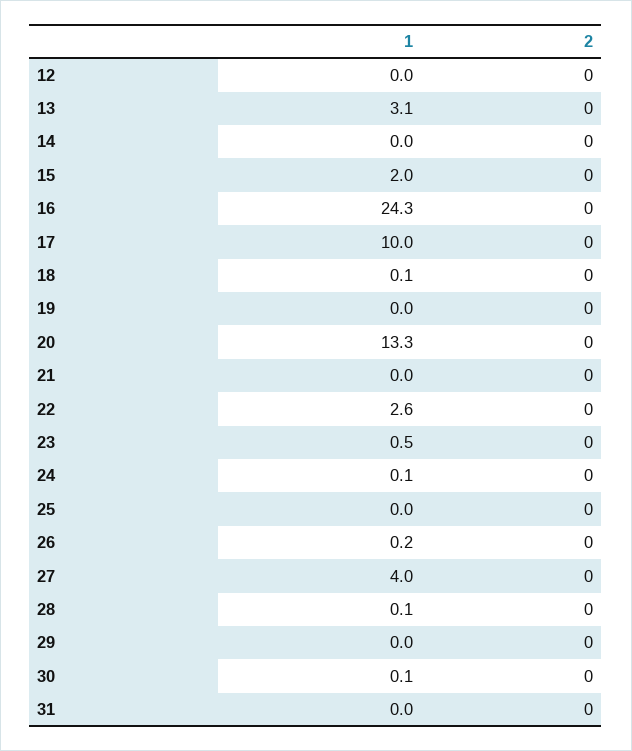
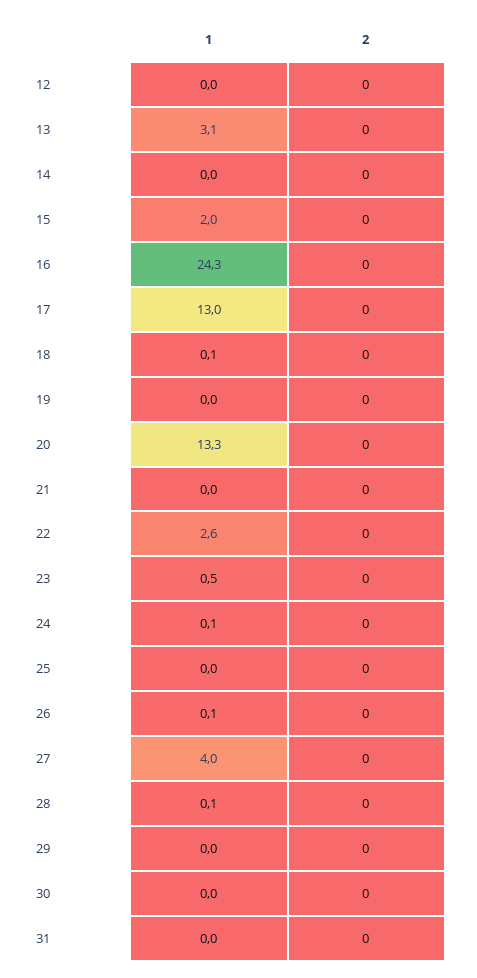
1, 17: 10 -> 13
1, 26: 0.2 -> 0.1
1, 30: 0.1 -> 0

